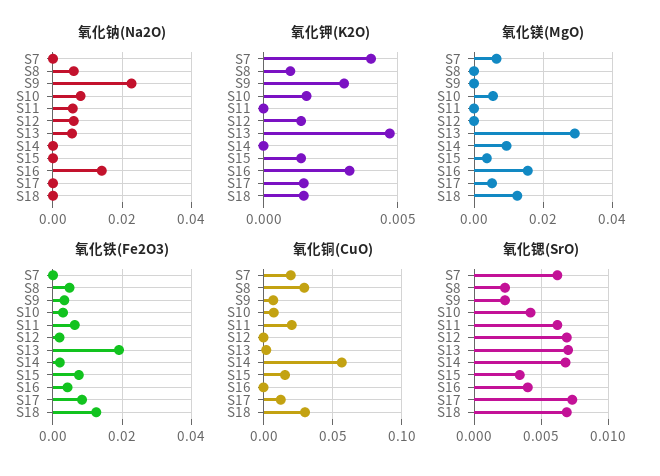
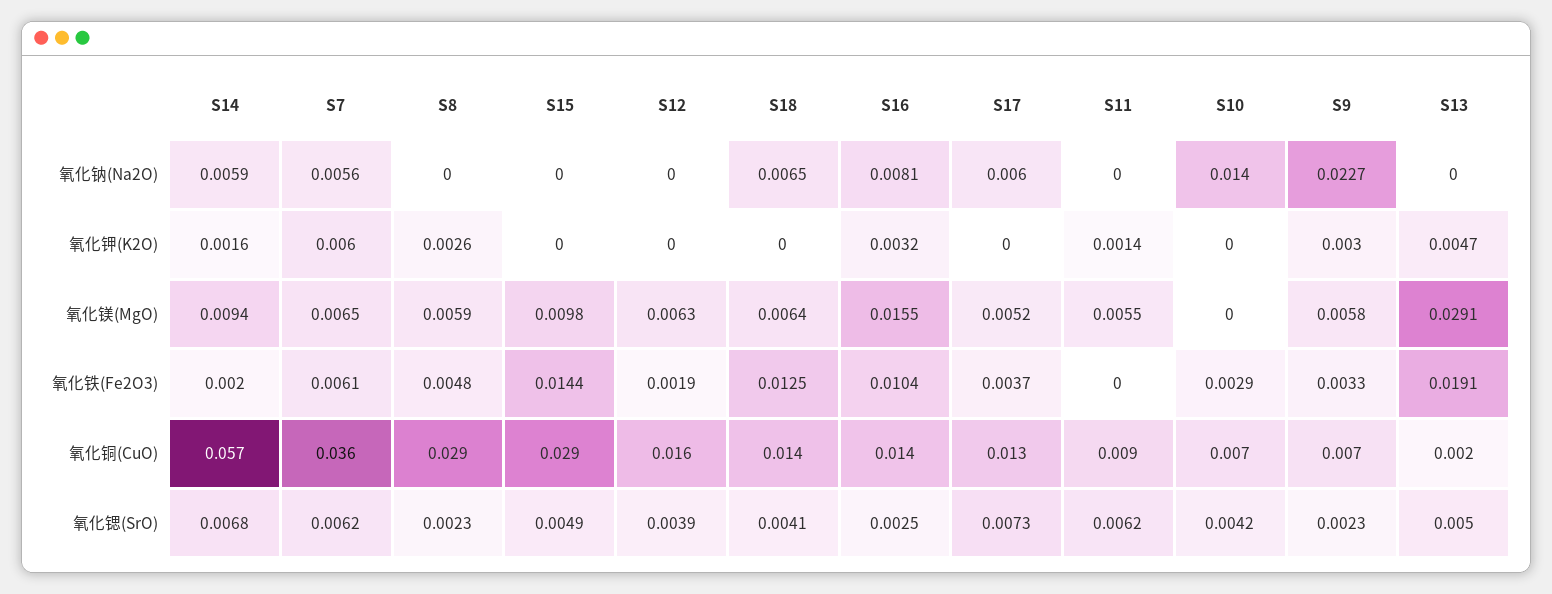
氧化钠(Na2O), S7: 0 -> 0.0056
氧化钠(Na2O), S8: 0.006 -> 0
氧化钠(Na2O), S10: 0.008 -> 0.014
氧化钠(Na2O), S11: 0.006 -> 0
氧化钠(Na2O), S12: 0.006 -> 0
氧化钠(Na2O), S13: 0.006 -> 0
氧化钠(Na2O), S14: 0 -> 0.0059
氧化钠(Na2O), S16: 0.014 -> 0.0081
氧化钠(Na2O), S17: 0 -> 0.006
氧化钠(Na2O), S18: 0 -> 0.0065
氧化钾(K2O), S7: 0.004 -> 0.006
氧化钾(K2O), S8: 0.001 -> 0.0026
氧化钾(K2O), S10: 0.0015 -> 0
氧化钾(K2O), S11: 0 -> 0.0014
氧化钾(K2O), S12: 0.0015 -> 0
氧化钾(K2O), S14: 0 -> 0.0016
氧化钾(K2O), S15: 0.0015 -> 0
氧化钾(K2O), S17: 0.0015 -> 0
氧化钾(K2O), S18: 0.0015 -> 0
氧化镁(MgO), S8: 0 -> 0.0059
氧化镁(MgO), S9: 0 -> 0.0058
氧化镁(MgO), S10: 0.006 -> 0
氧化镁(MgO), S11: 0 -> 0.0055
氧化镁(MgO), S12: 0 -> 0.0063
氧化镁(MgO), S15: 0.004 -> 0.0098
氧化镁(MgO), S18: 0.012 -> 0.0064
氧化铁(Fe2O3), S7: 0 -> 0.0061
氧化铁(Fe2O3), S11: 0.006 -> 0
氧化铁(Fe2O3), S15: 0.008 -> 0.0144
氧化铁(Fe2O3), S16: 0.004 -> 0.0104
氧化铁(Fe2O3), S17: 0.008 -> 0.0037
氧化铜(CuO), S7: 0.02 -> 0.036
氧化铜(CuO), S11: 0.02 -> 0.009
氧化铜(CuO), S12: 0 -> 0.016
氧化铜(CuO), S15: 0.015 -> 0.029
氧化铜(CuO), S16: 0 -> 0.014
氧化铜(CuO), S18: 0.03 -> 0.014
氧化锶(SrO), S12: 0.007 -> 0.0039
氧化锶(SrO), S13: 0.007 -> 0.005
氧化锶(SrO), S15: 0.0035 -> 0.0049
氧化锶(SrO), S16: 0.004 -> 0.0025
氧化锶(SrO), S18: 0.007 -> 0.0041

